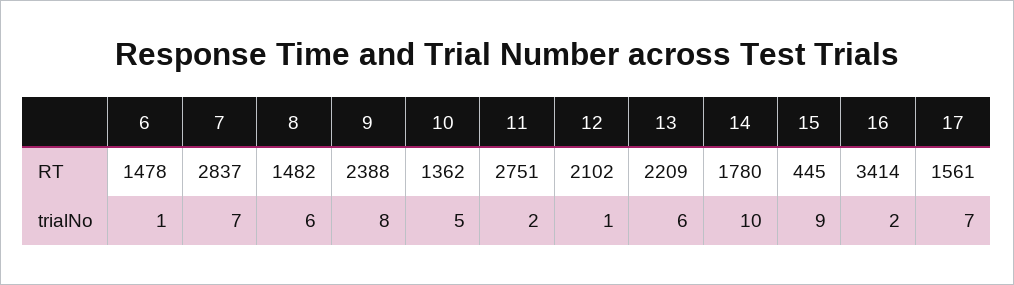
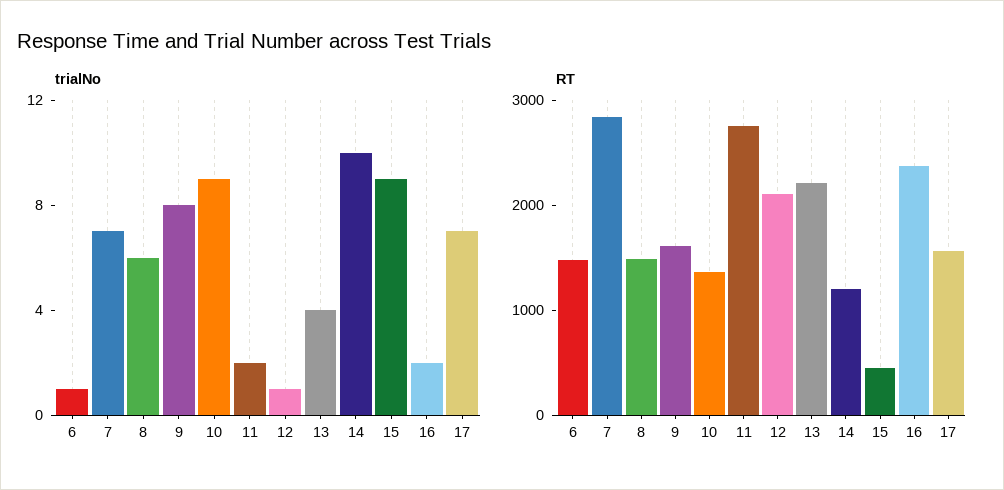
RT, 9: 2388 -> 1600
RT, 14: 1780 -> 1200
RT, 16: 3414 -> 2400
trialNo, 10: 5 -> 9
trialNo, 13: 6 -> 4

